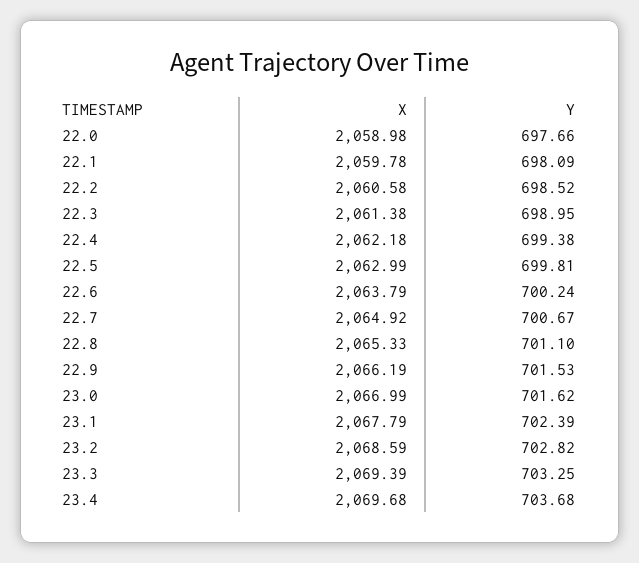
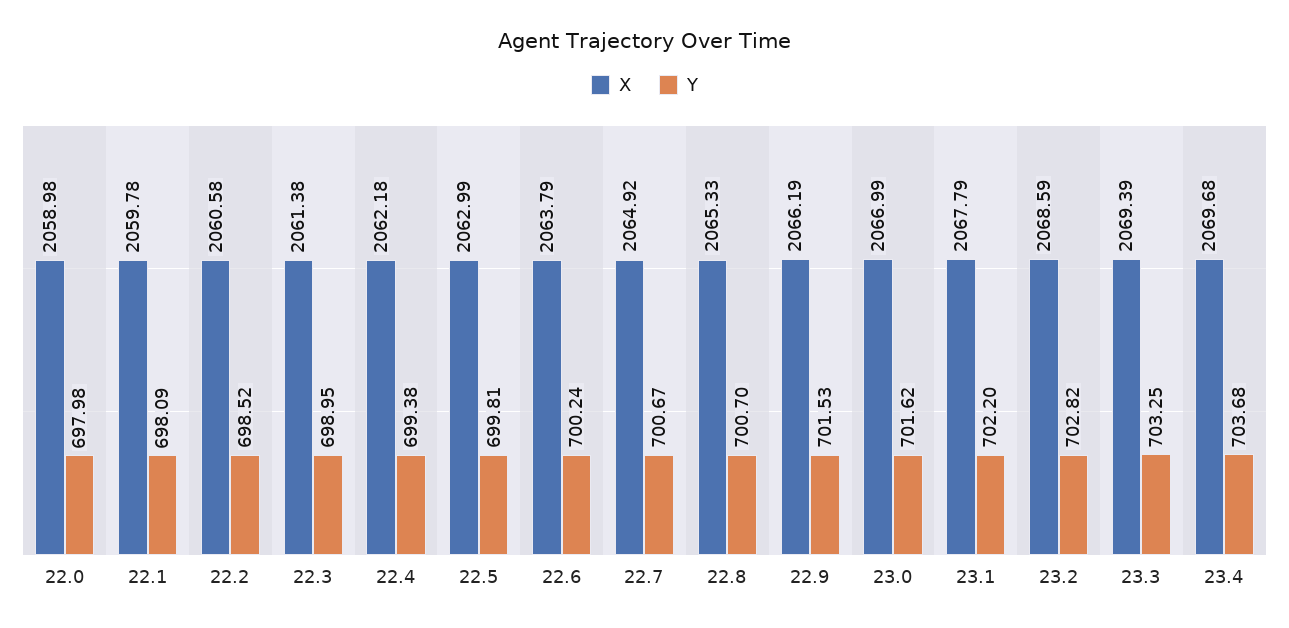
Y, 22.0: 697.66 -> 697.98
Y, 22.8: 701.1 -> 700.7
Y, 23.1: 702.39 -> 702.2

